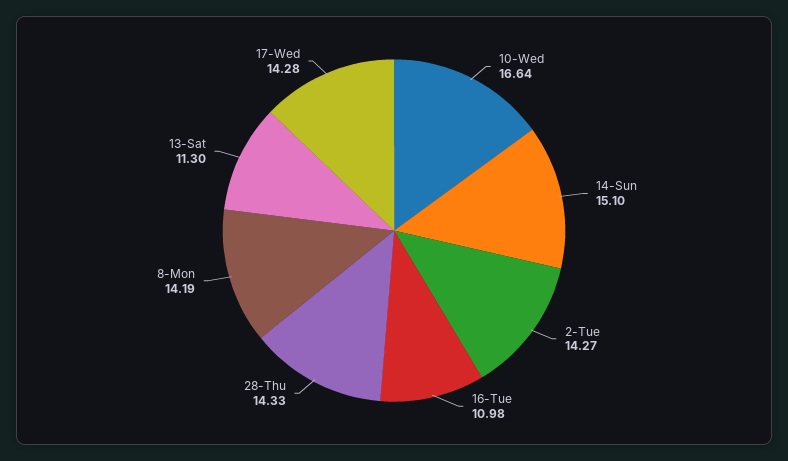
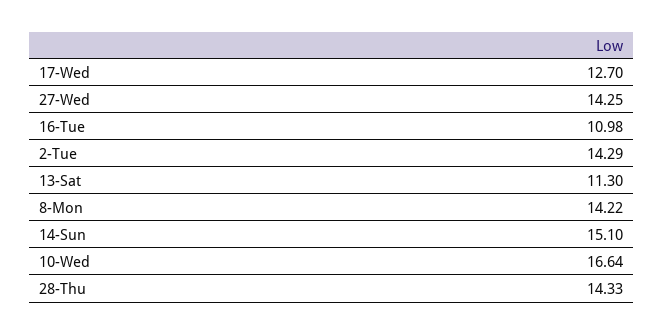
2-Tue: 14.27 -> 14.29
8-Mon: 14.19 -> 14.22
17-Wed: 14.28 -> 12.7
27-Wed: none -> 14.25

